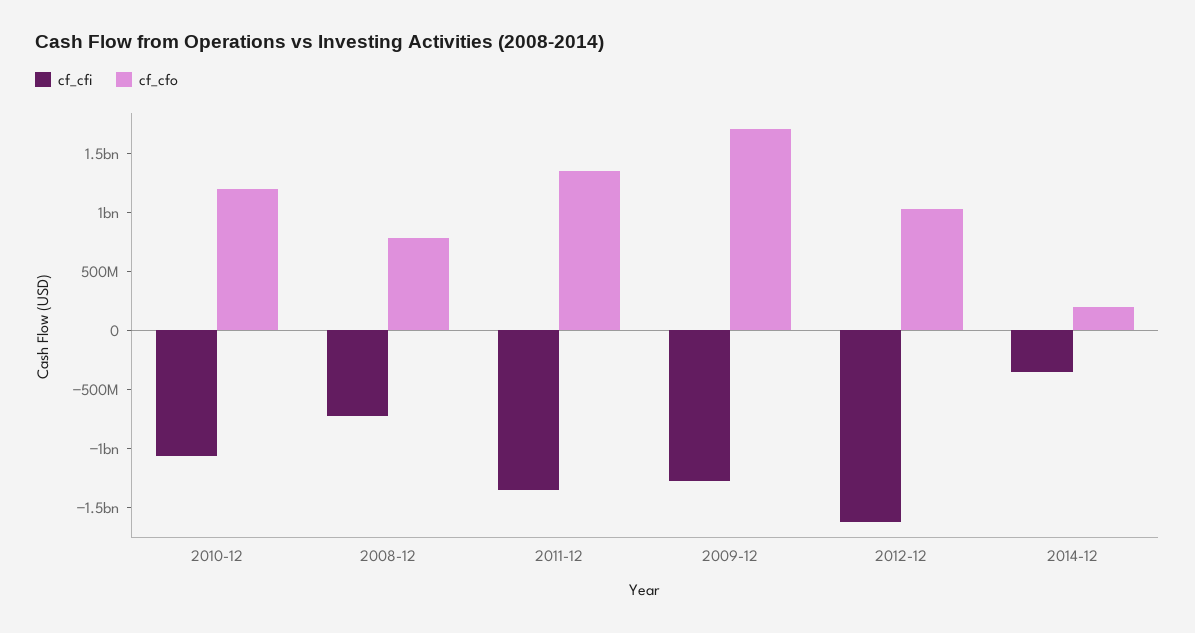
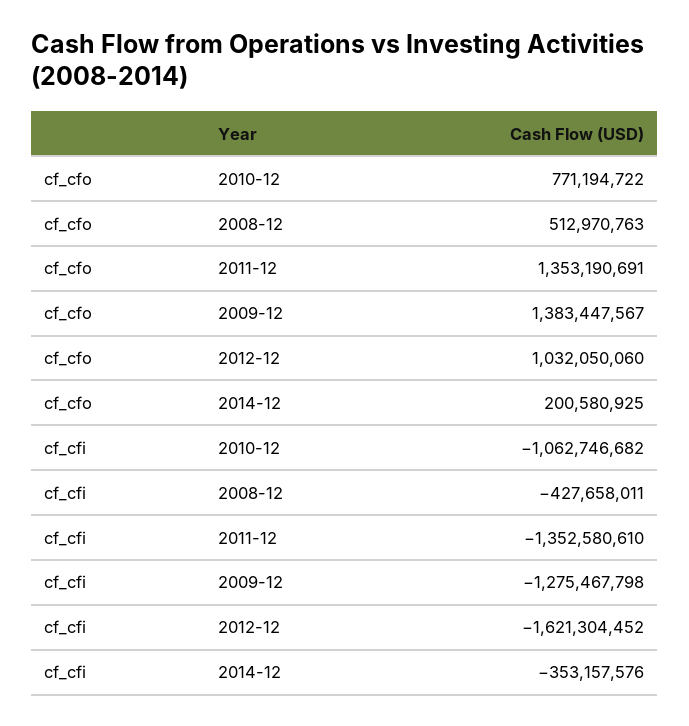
cf_cfo, 2010-12: 1200000000 -> 771194722
cf_cfi, 2008-12: -700000000 -> -427658011
cf_cfo, 2008-12: 800000000 -> 512970763
cf_cfo, 2009-12: 1700000000 -> 1383447567

